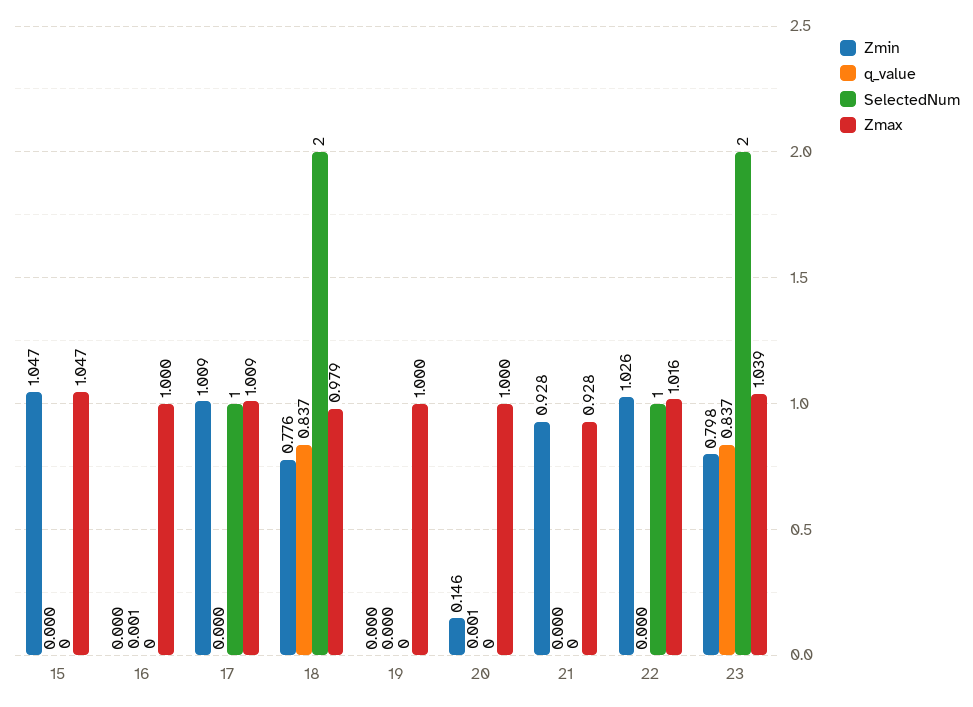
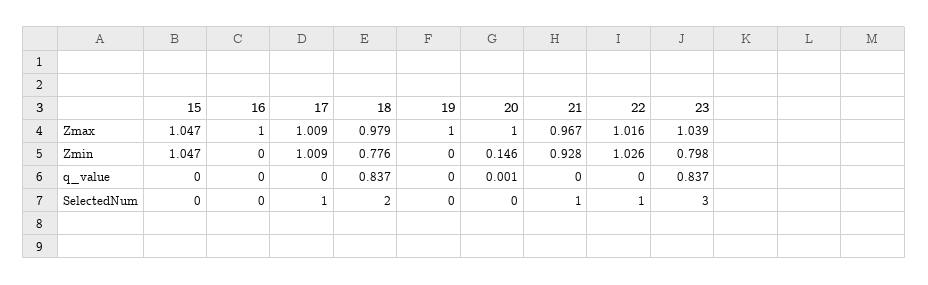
q_value, 16: 0.001 -> 0
SelectedNum, 21: 0 -> 1
Zmax, 21: 0.928 -> 0.967
SelectedNum, 23: 2 -> 3

